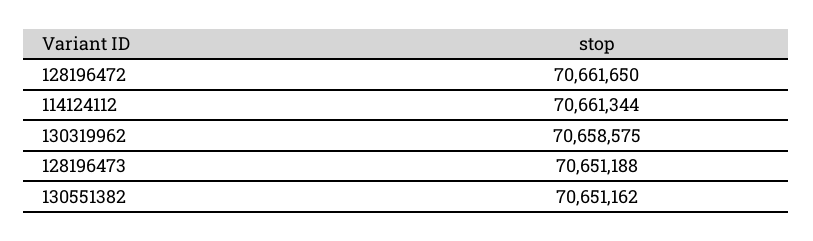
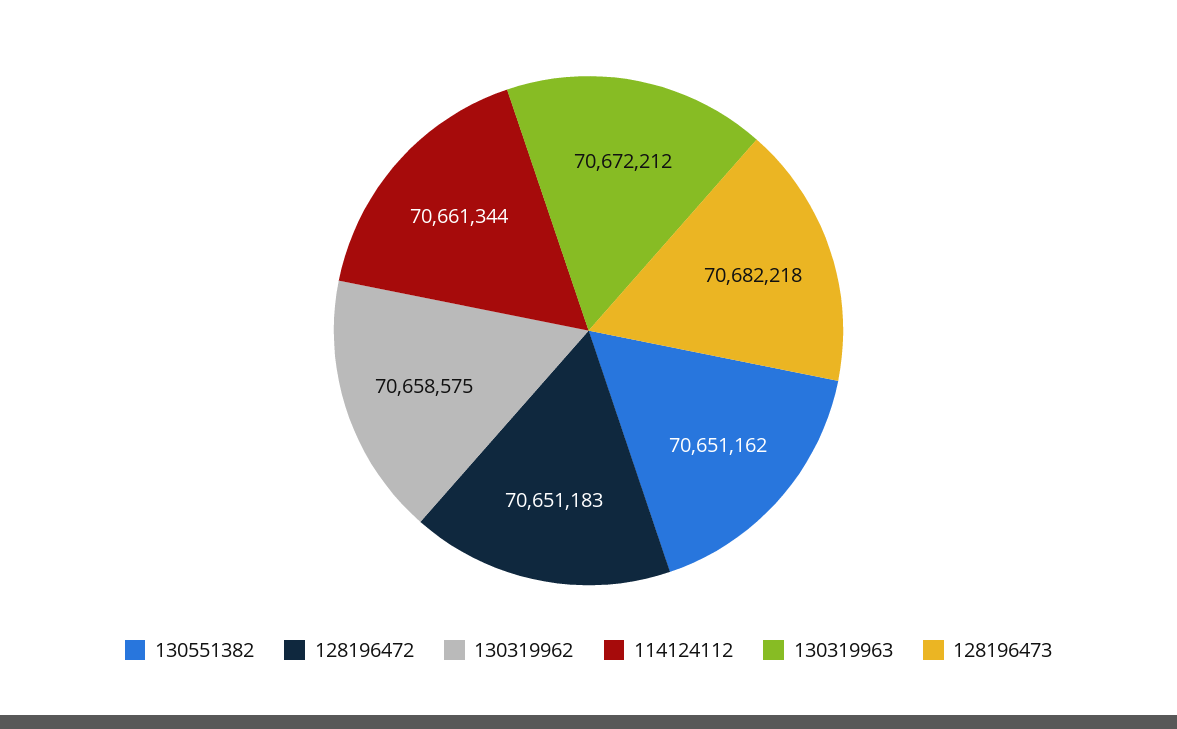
128196472: 70661650 -> 70651183
128196473: 70651188 -> 70682218
130319963: none -> 70672212

